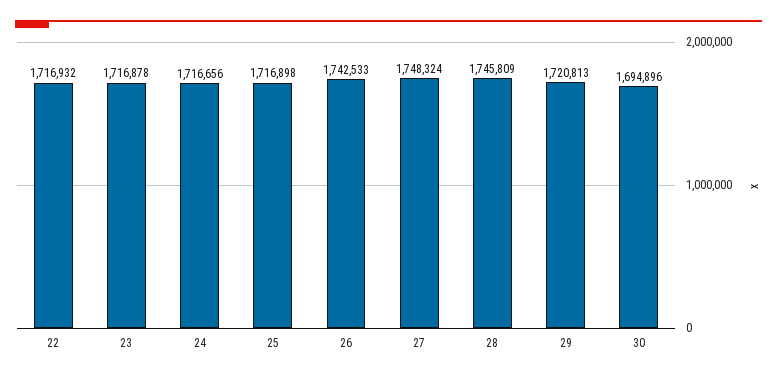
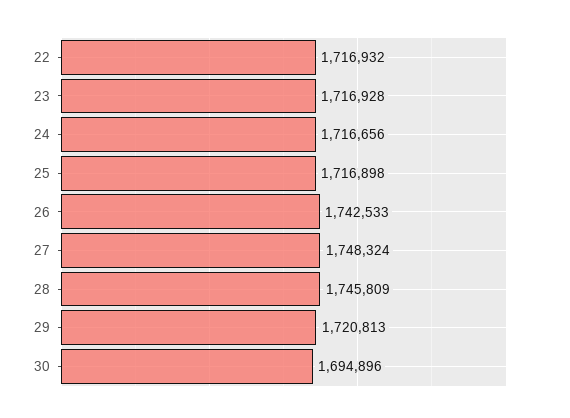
23: 1716878 -> 1716928

